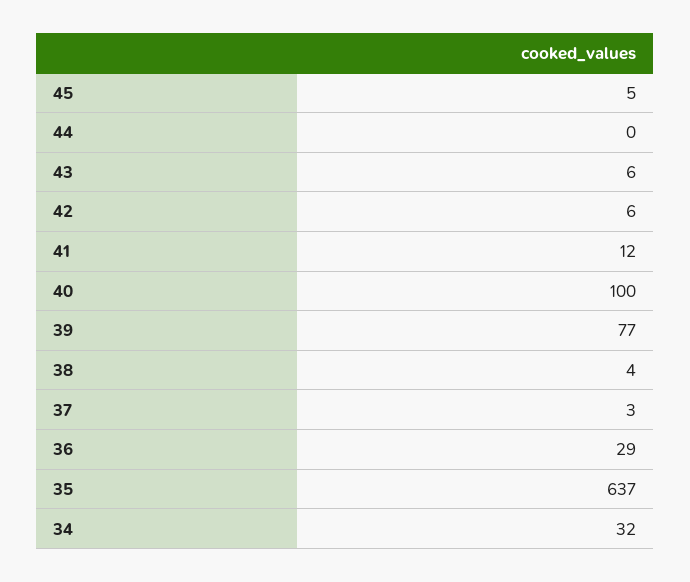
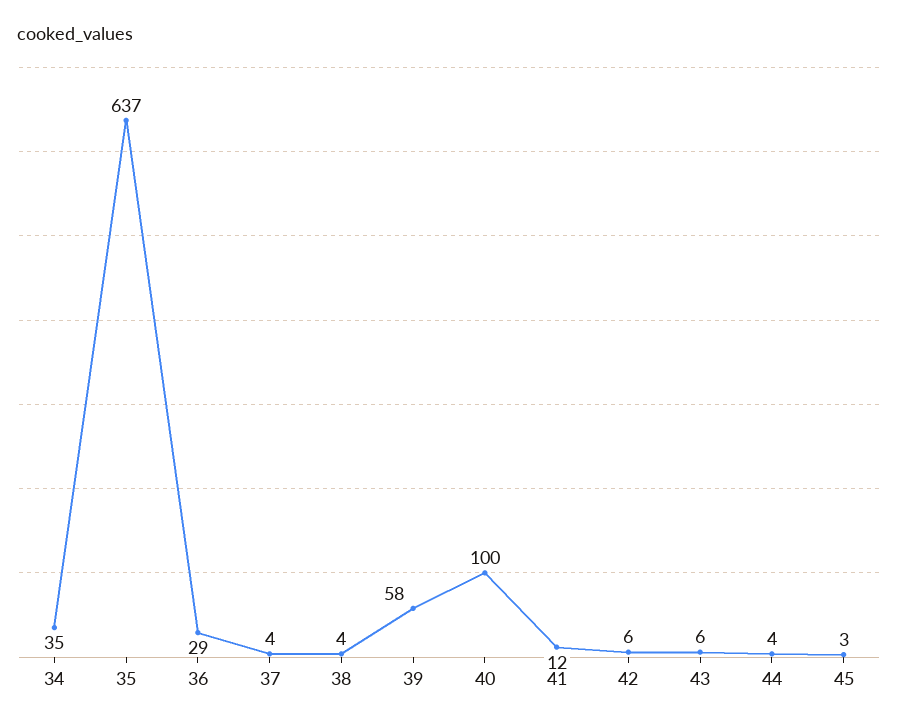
45: 5 -> 3
44: 0 -> 4
39: 77 -> 58
37: 3 -> 4
34: 32 -> 35

